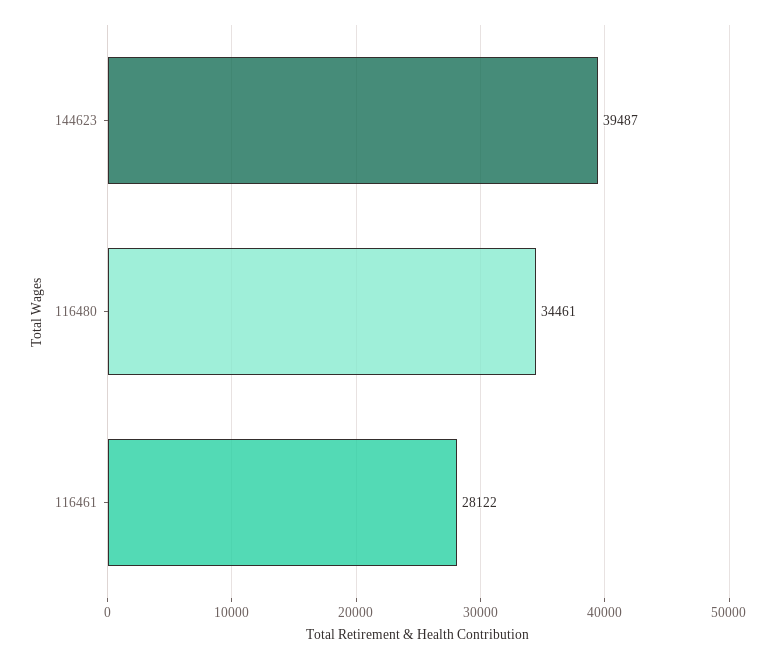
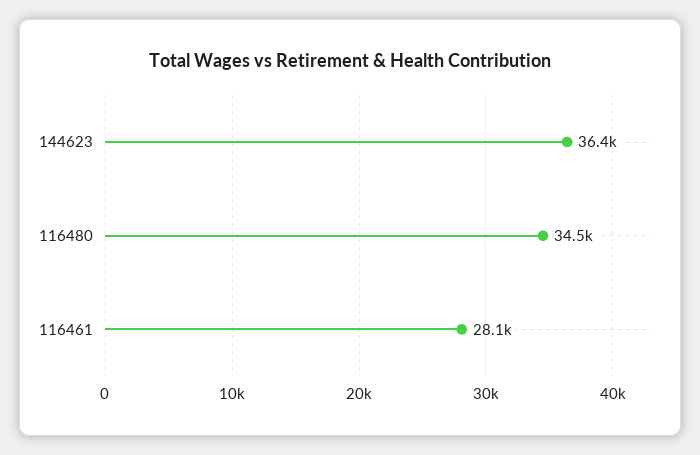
144623: 39487 -> 36400

